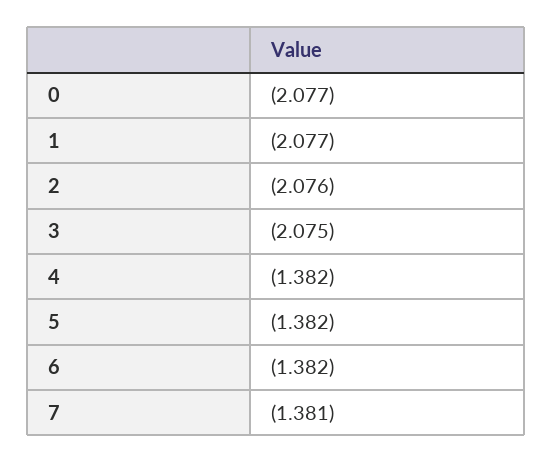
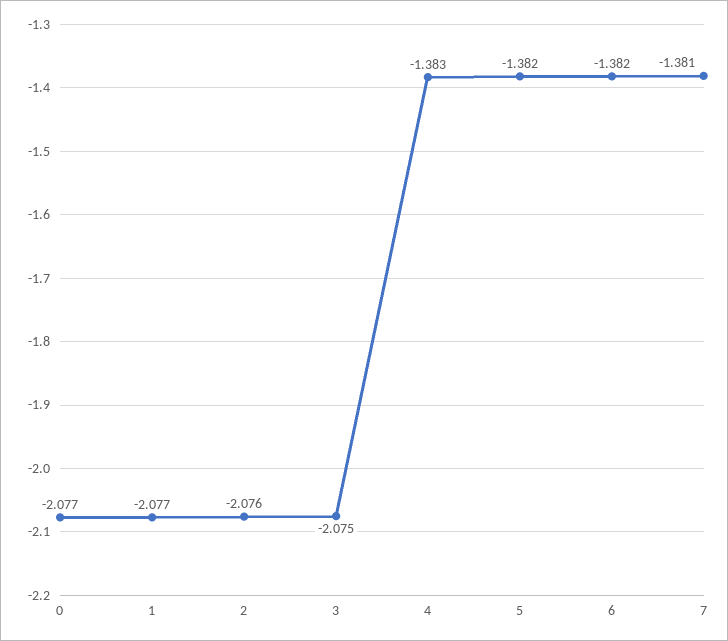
4: -1.382 -> -1.383

